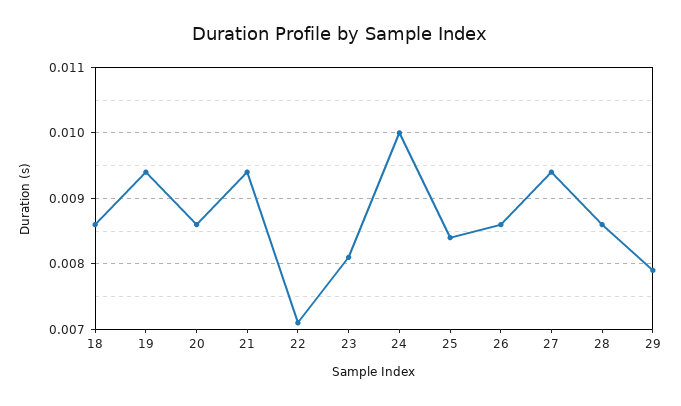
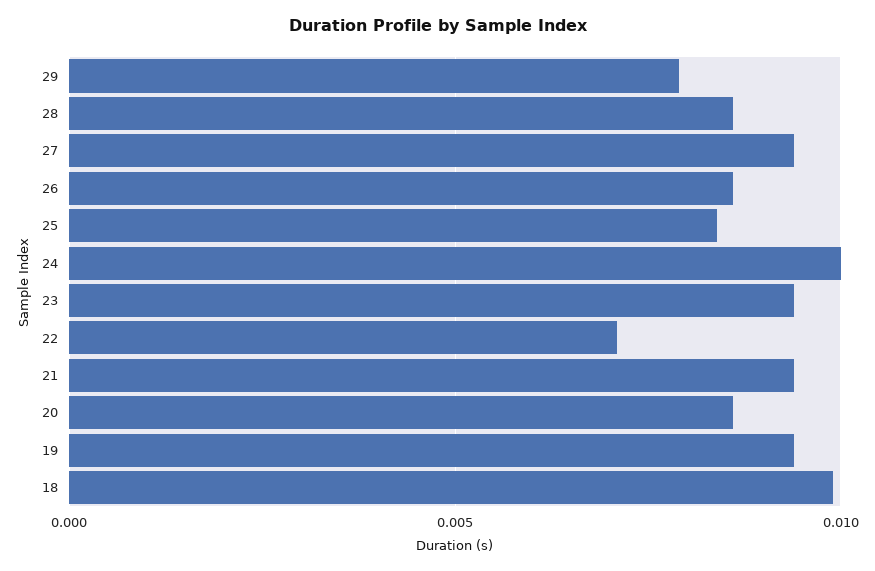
18: 0.0086 -> 0.01
23: 0.0081 -> 0.0095

